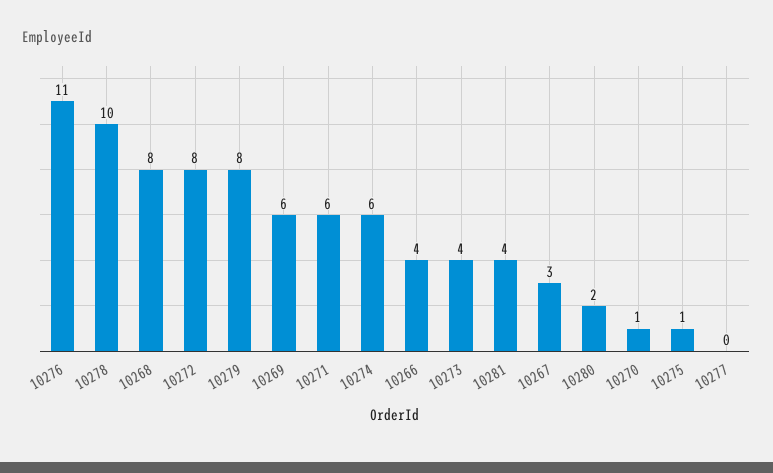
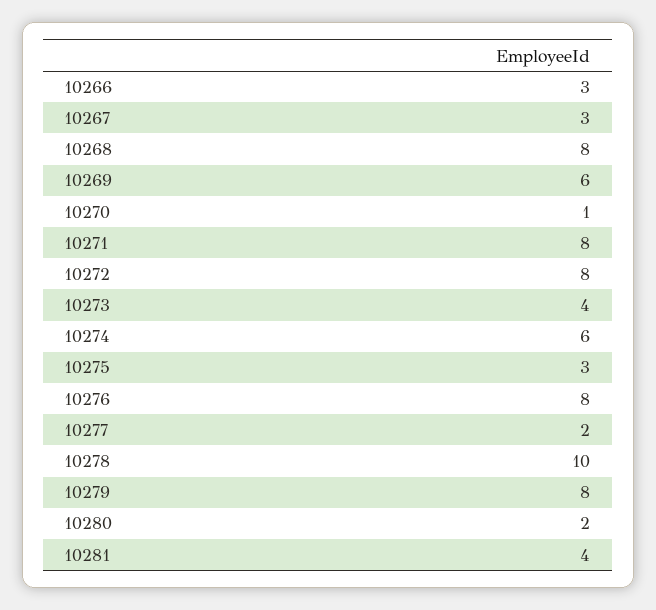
10276: 11 -> 8
10271: 6 -> 8
10266: 4 -> 3
10275: 1 -> 3
10277: 0 -> 2

